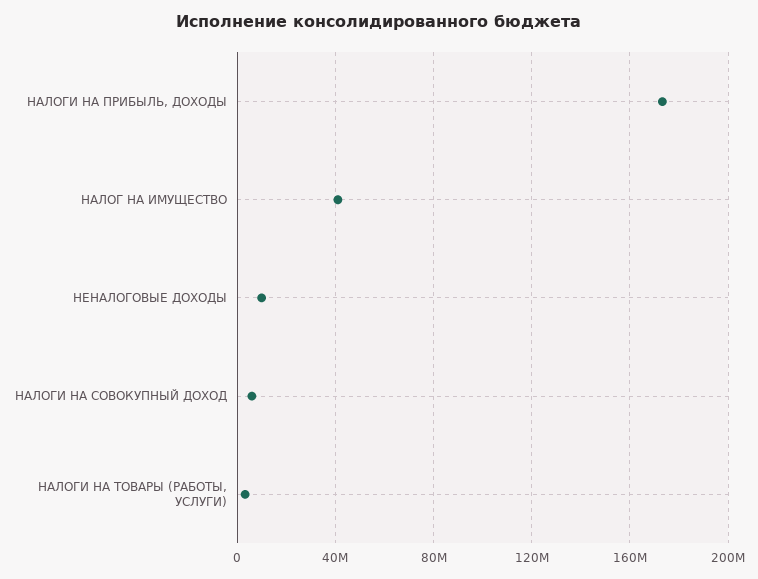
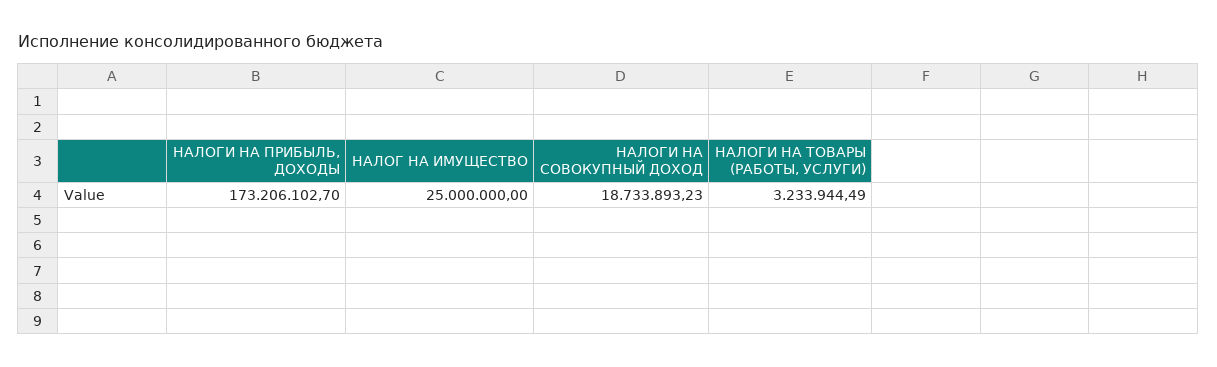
НАЛОГ НА ИМУЩЕСТВО: 40000000 -> 25000000
НЕНАЛОГОВЫЕ ДОХОДЫ: 10000000 -> none
НАЛОГИ НА СОВОКУПНЫЙ ДОХОД: 5000000 -> 18733893.23

